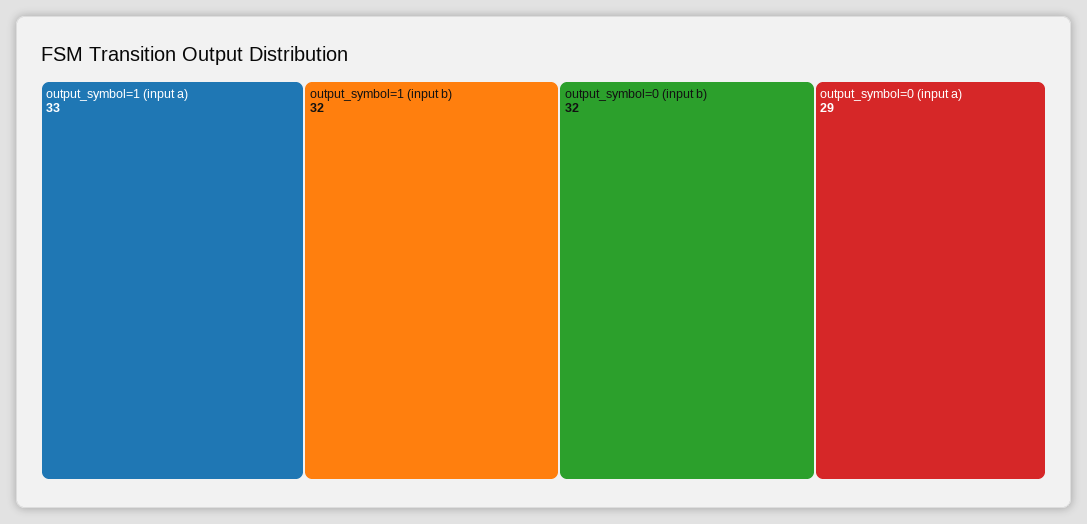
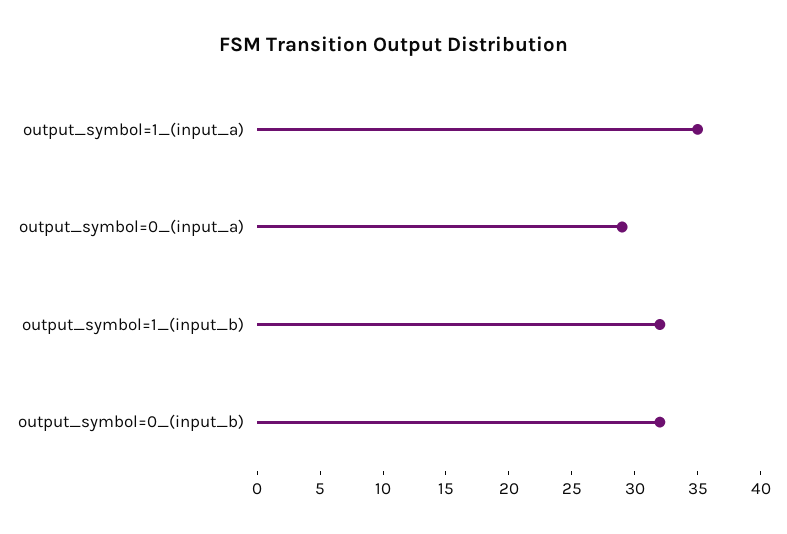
output_symbol=1 (input a): 33 -> 35

